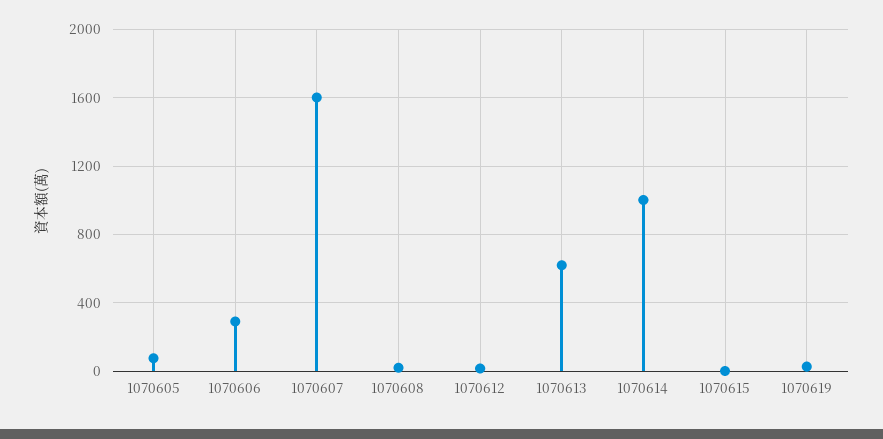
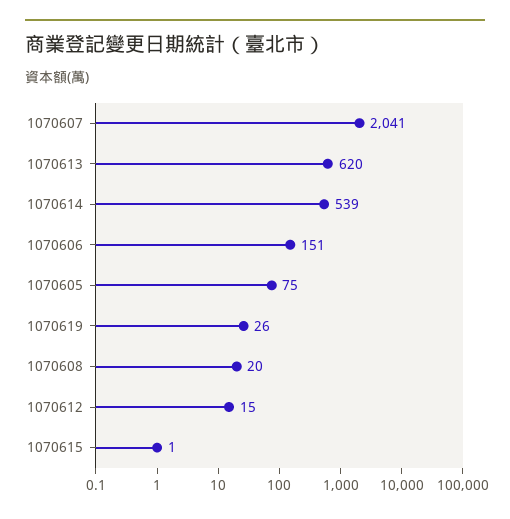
1070606: 300 -> 151
1070607: 1600 -> 2041
1070614: 1000 -> 539

